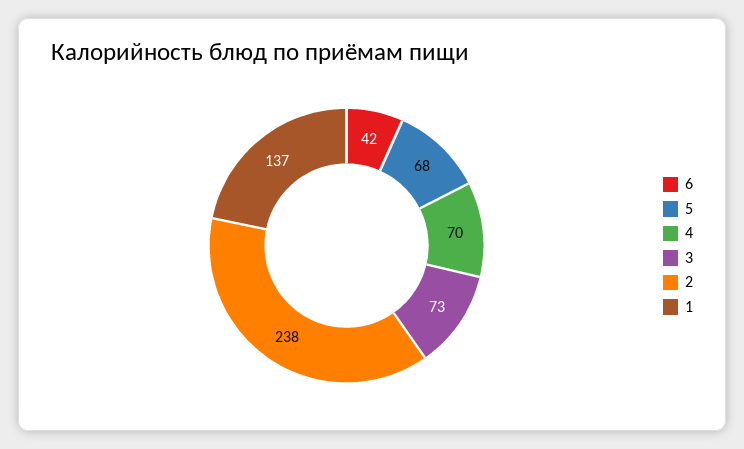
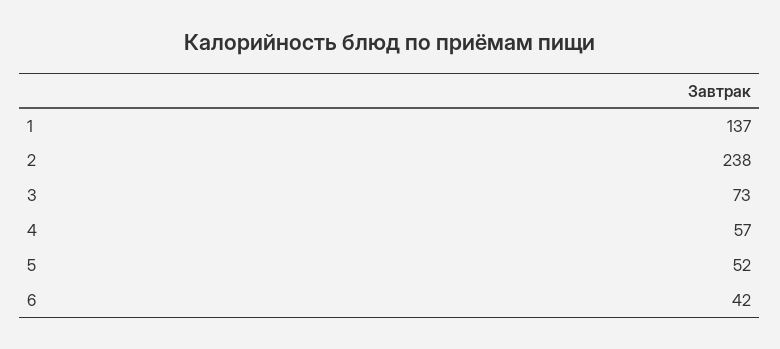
5: 68 -> 52
4: 70 -> 57

